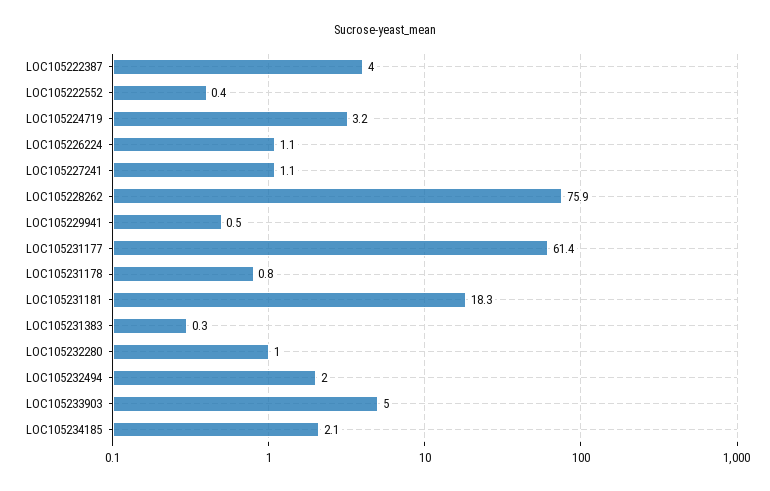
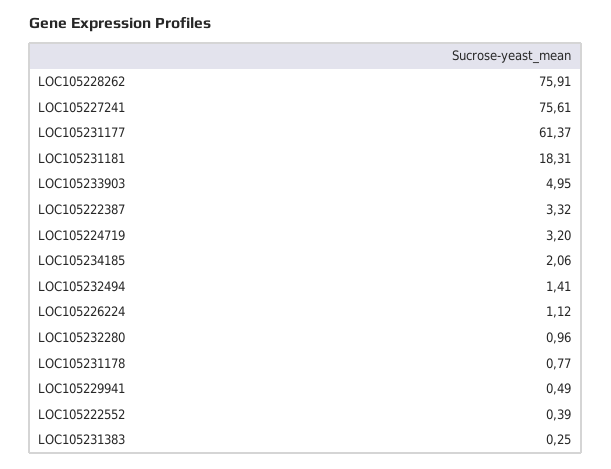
LOC105222387: 4 -> 3.32
LOC105227241: 1.1 -> 75.61
LOC105232494: 2 -> 1.41

